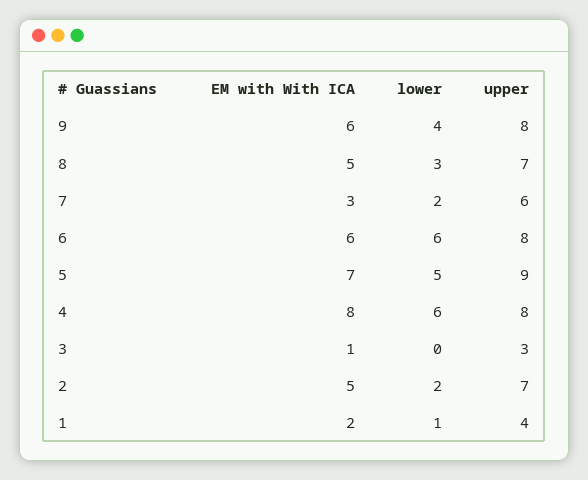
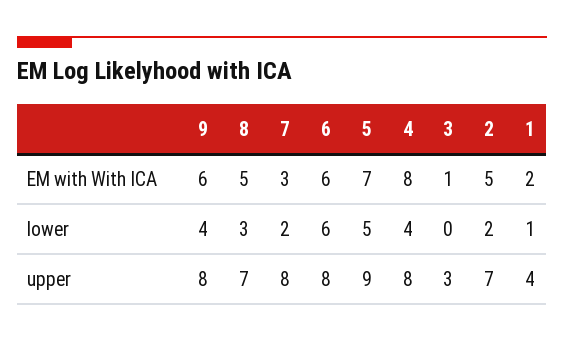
upper, 7: 6 -> 8
lower, 4: 6 -> 4

